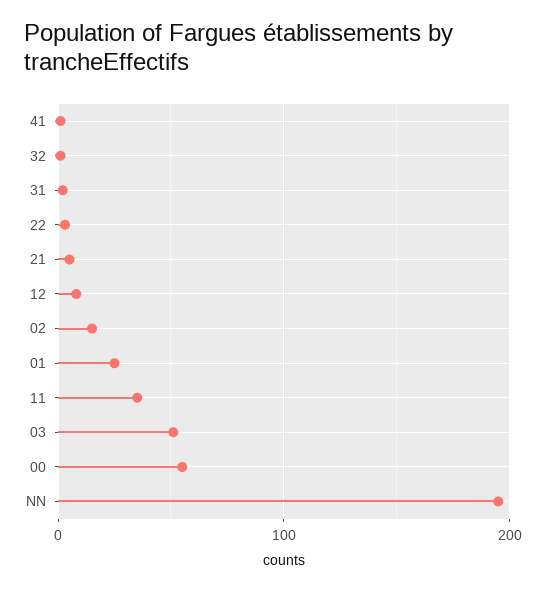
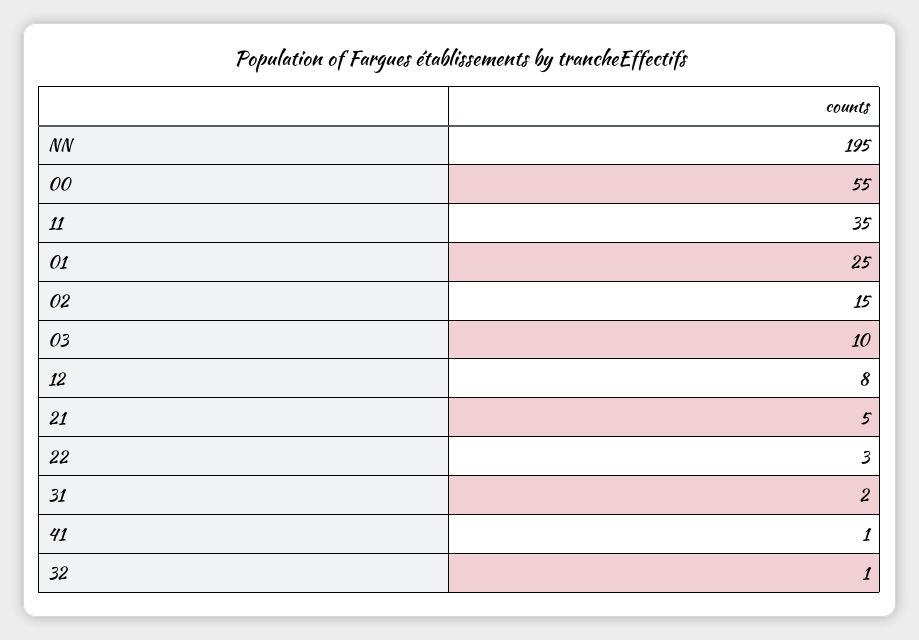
03: 50 -> 10

